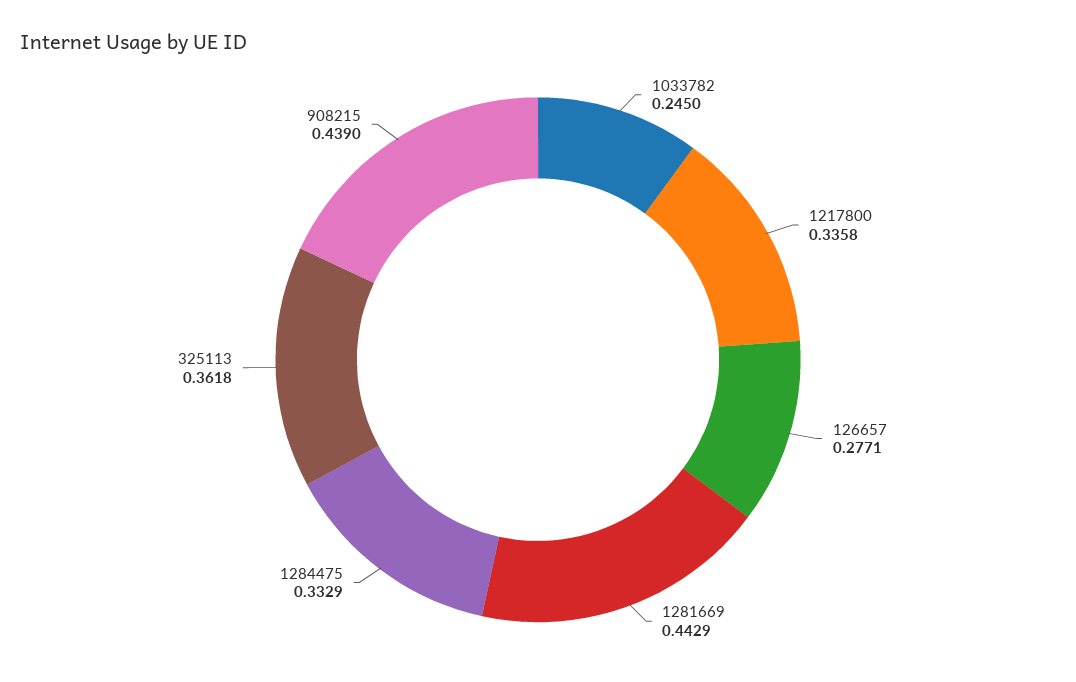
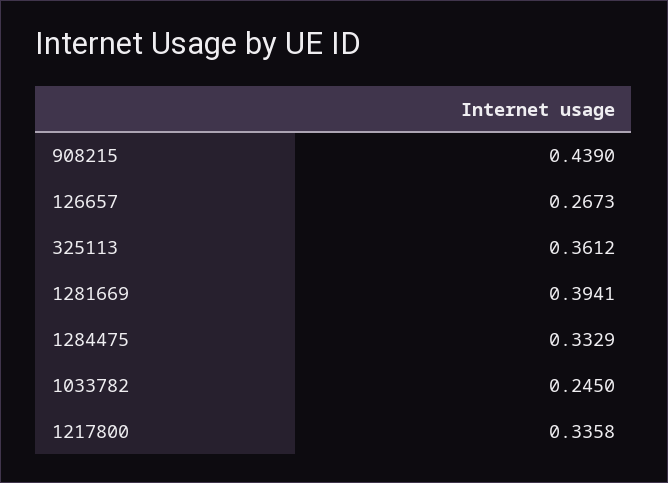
126657: 0.2771 -> 0.2673
1281669: 0.4429 -> 0.3941
325113: 0.3618 -> 0.3612

